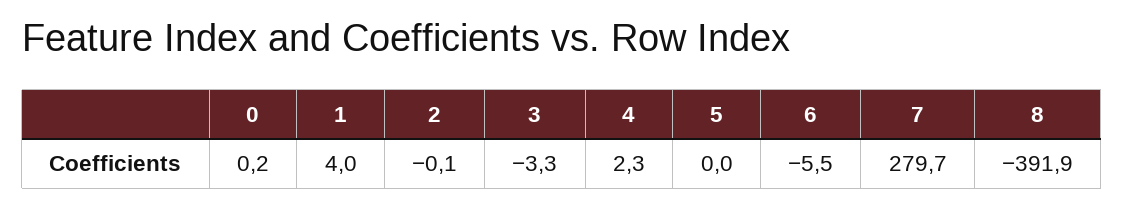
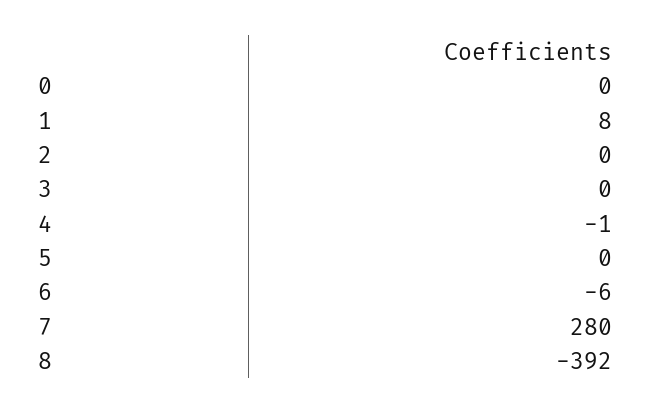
1: 4 -> 8
3: -3.3 -> 0
4: 2.3 -> -1

